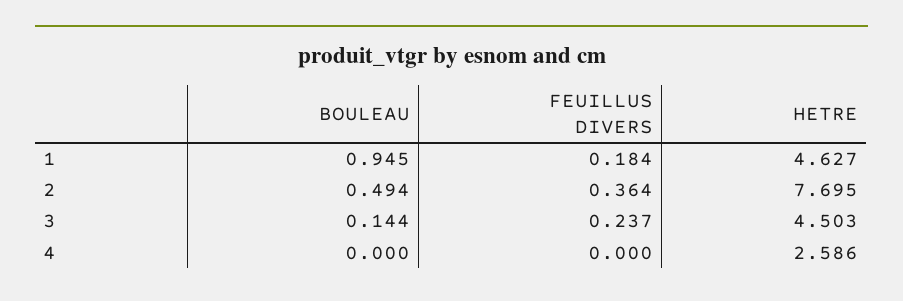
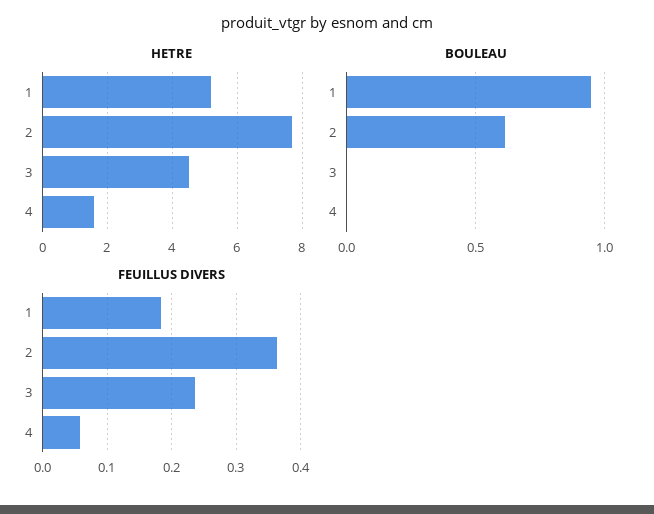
HETRE, 1: 4.627 -> 5.2
BOULEAU, 2: 0.494 -> 0.6
BOULEAU, 3: 0.144 -> 0
FEUILLUS DIVERS, 4: 0 -> 0.06
HETRE, 4: 2.586 -> 1.6

